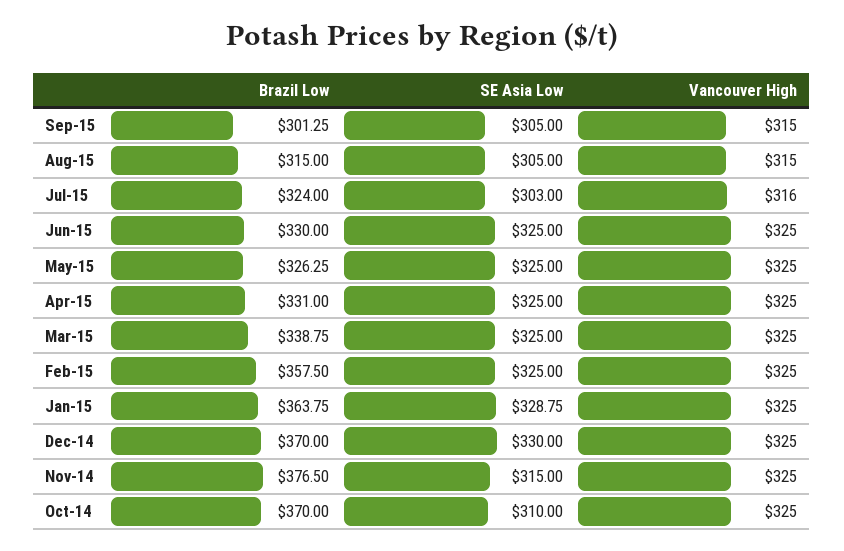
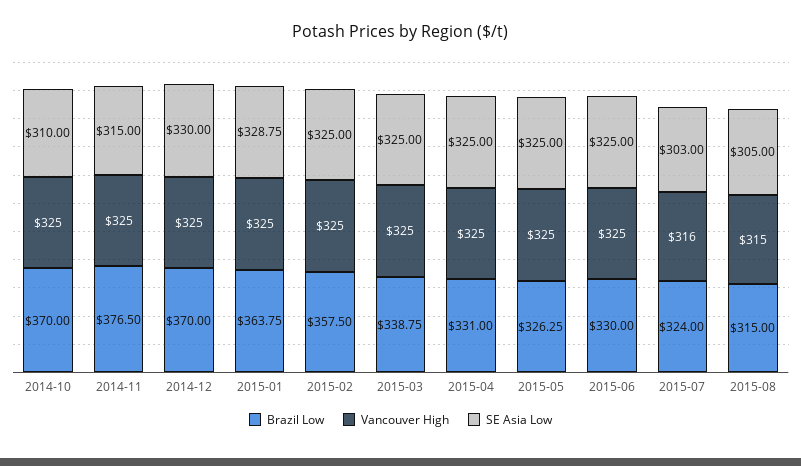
Brazil Low, Sep-15: 301.25 -> none
SE Asia Low, Sep-15: 305 -> none
Vancouver High, Sep-15: 315 -> none

